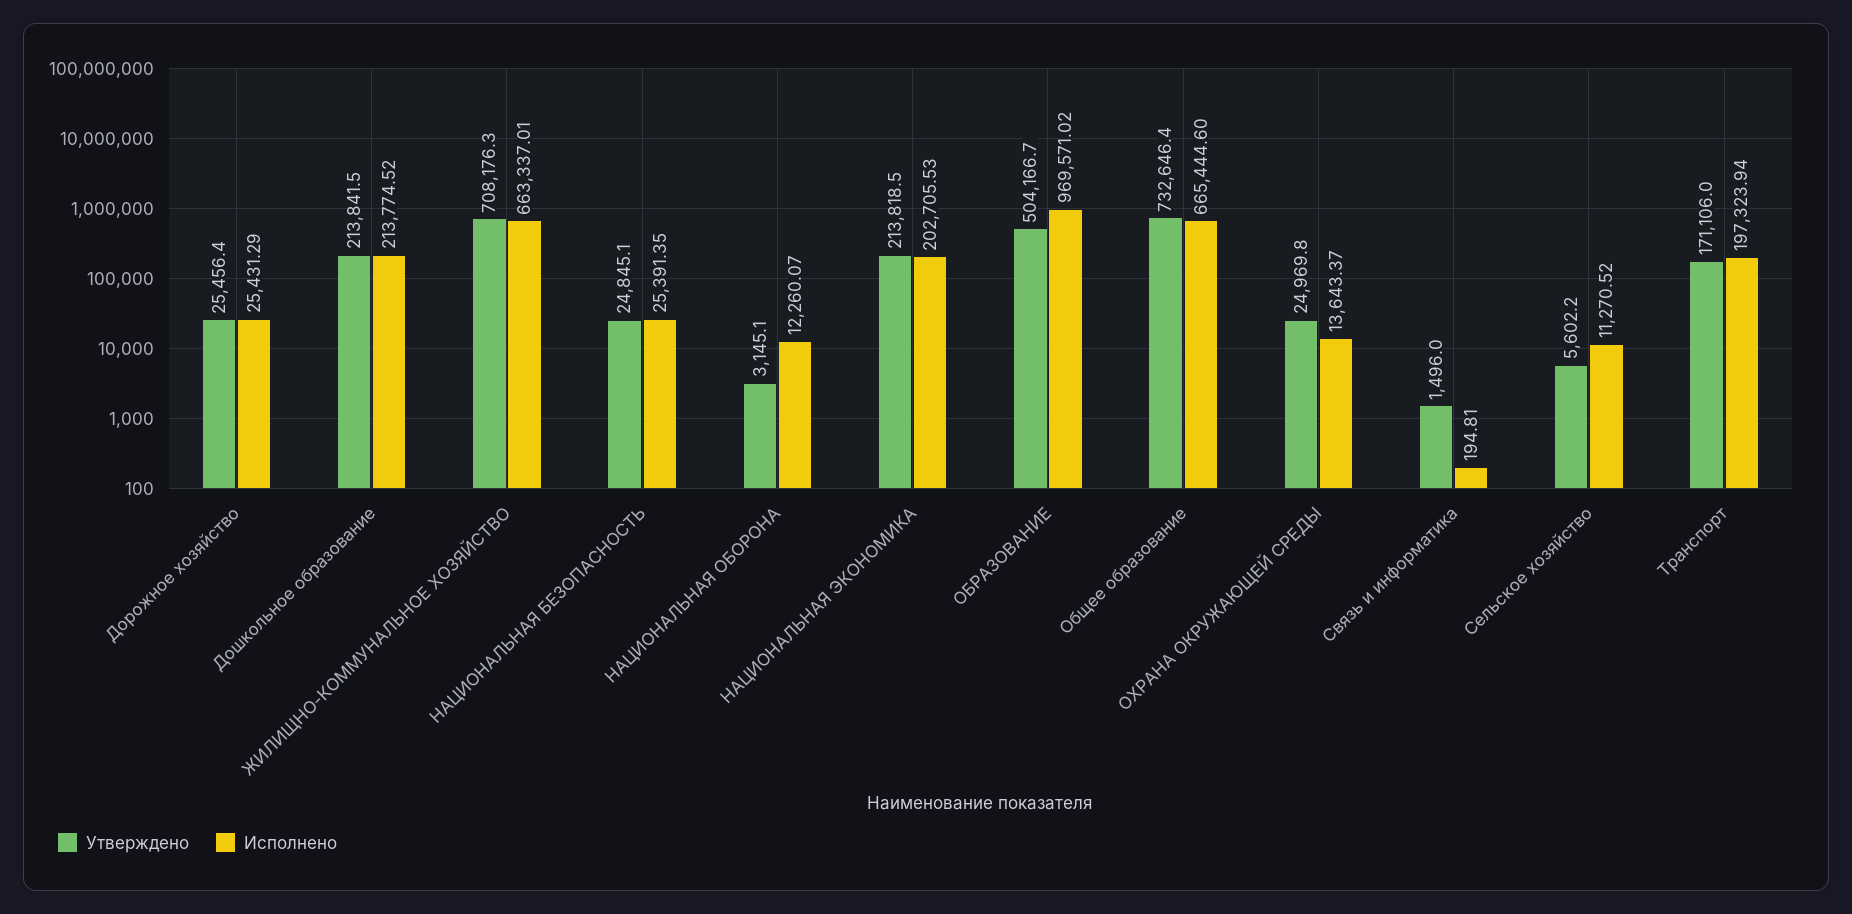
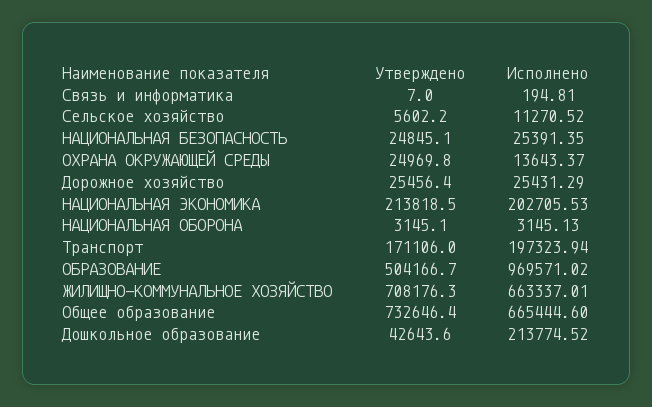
Утверждено, Дошкольное образование: 213841.5 -> 42643.6
Исполнено, НАЦИОНАЛЬНАЯ ОБОРОНА: 12260.07 -> 3145.13
Утверждено, Связь и информатика: 1496 -> 7

